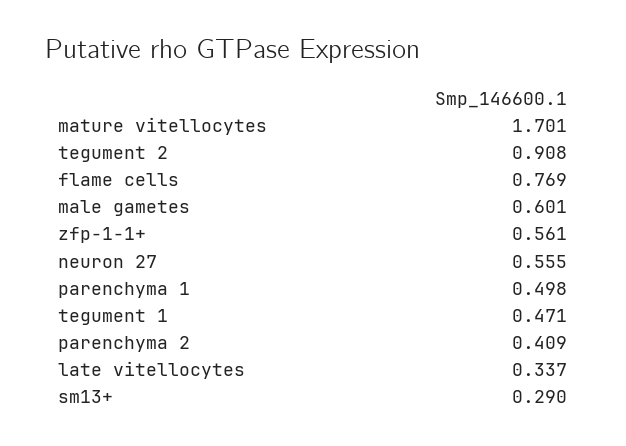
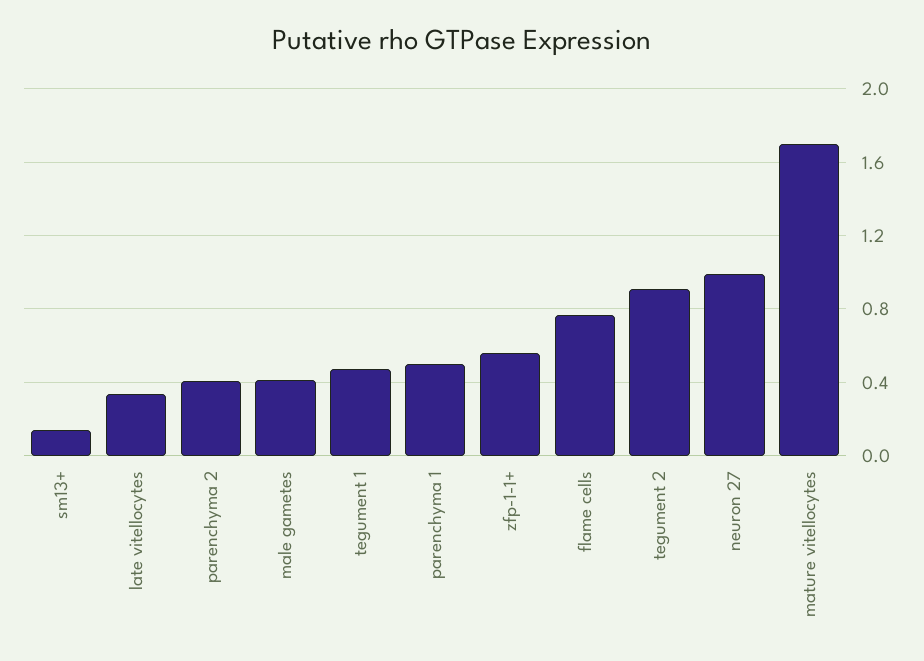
male gametes: 0.601 -> 0.4
neuron 27: 0.555 -> 1
sm13+: 0.29 -> 0.15

